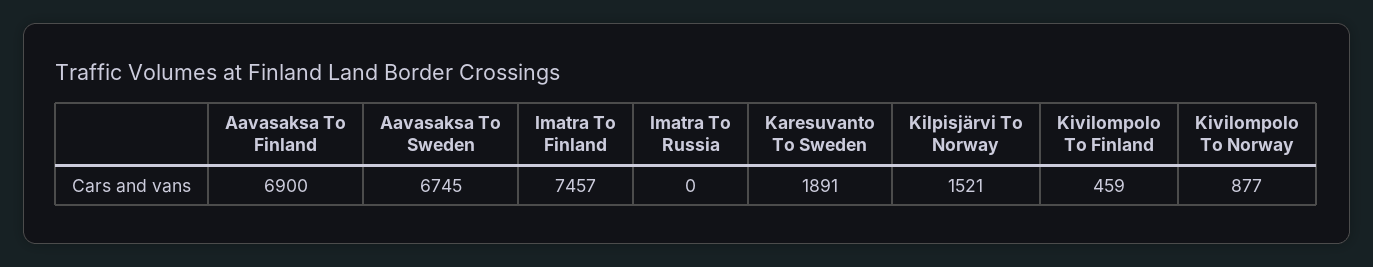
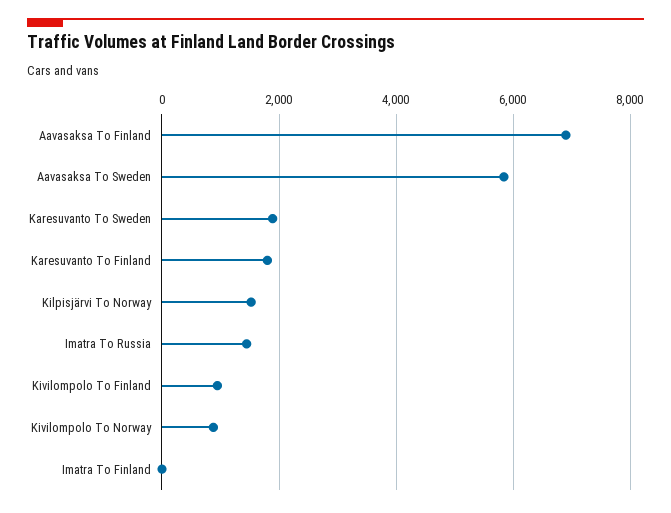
Aavasaksa To Sweden: 6745 -> 5800
Imatra To Finland: 7457 -> 0
Imatra To Russia: 0 -> 1400
Kivilompolo To Finland: 459 -> 1000
Karesuvanto To Finland: none -> 1800

